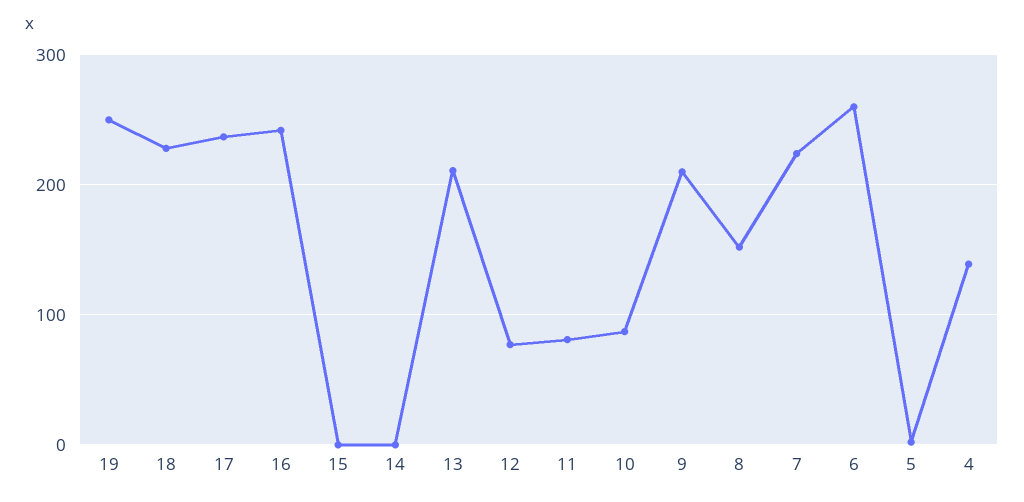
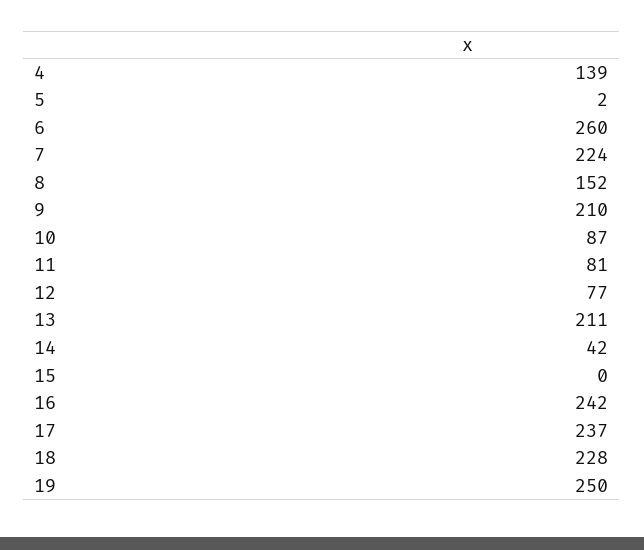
14: 0 -> 42

